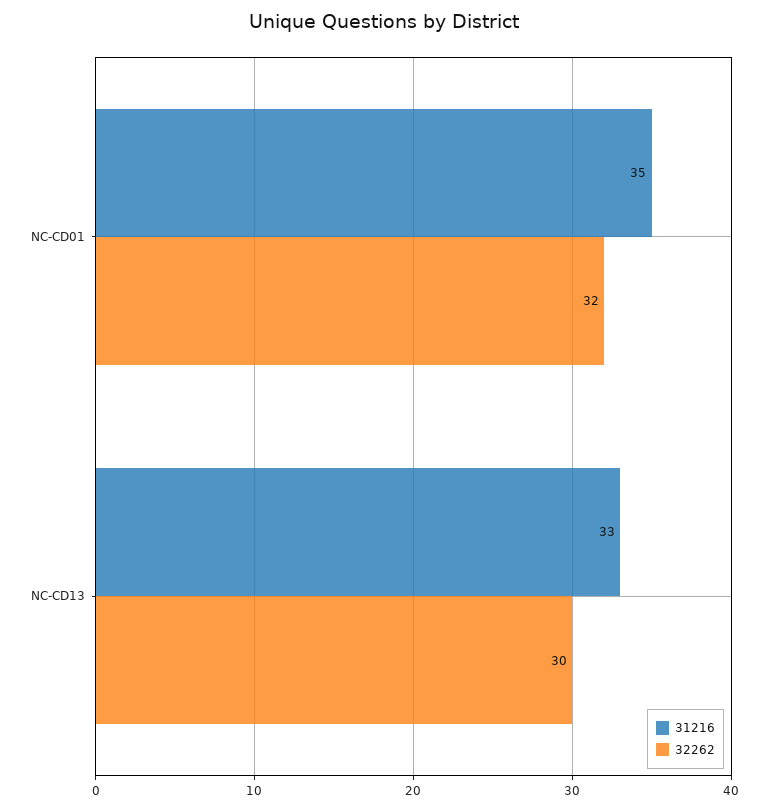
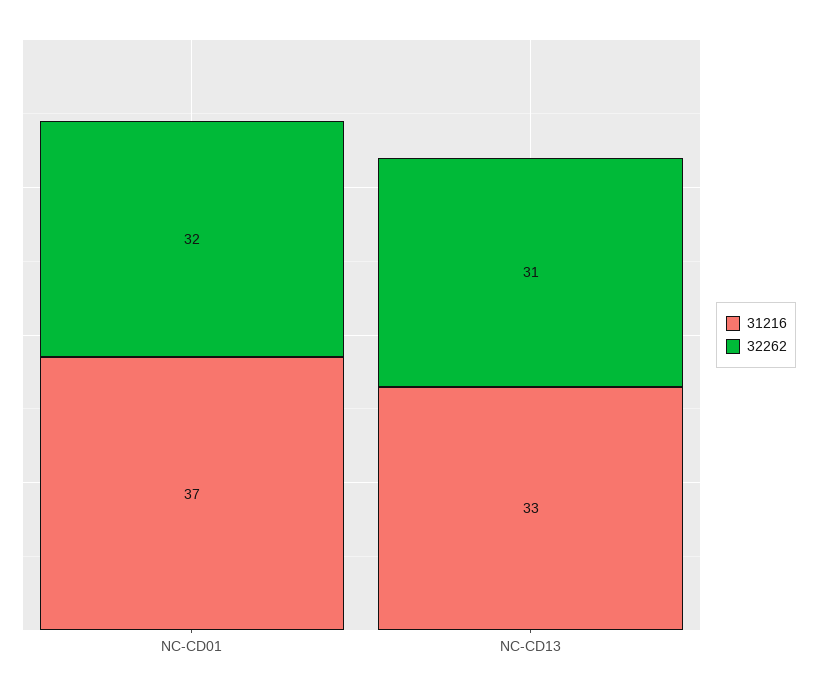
31216, NC-CD01: 35 -> 37
32262, NC-CD13: 30 -> 31

